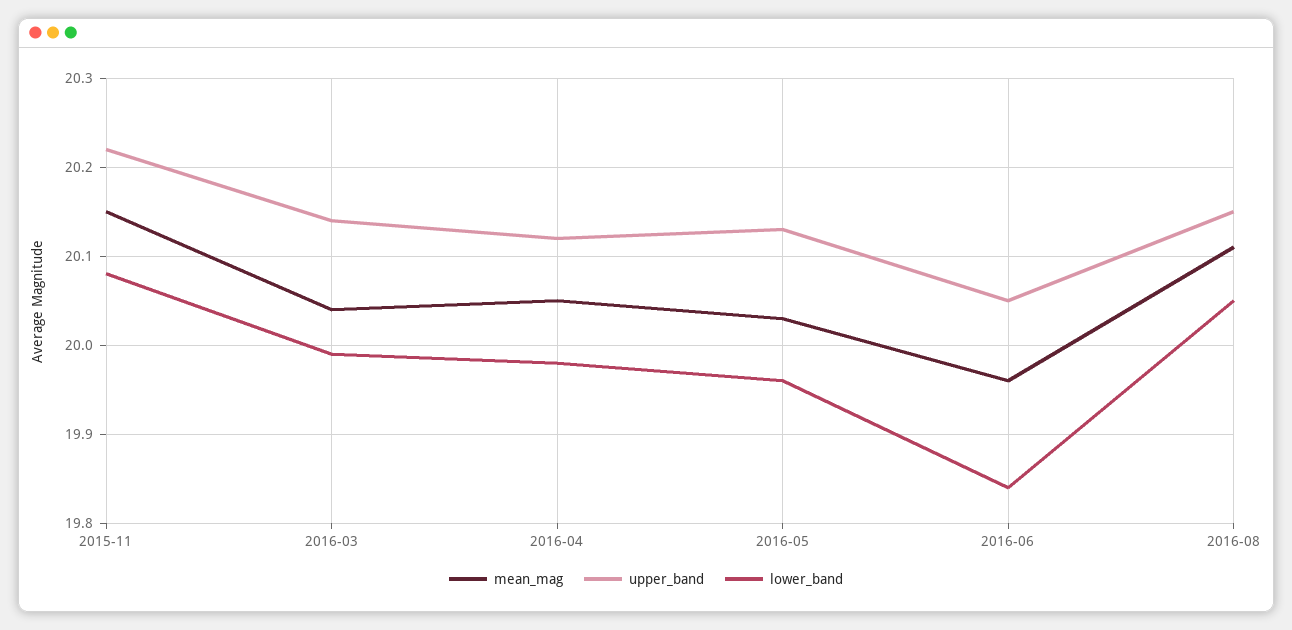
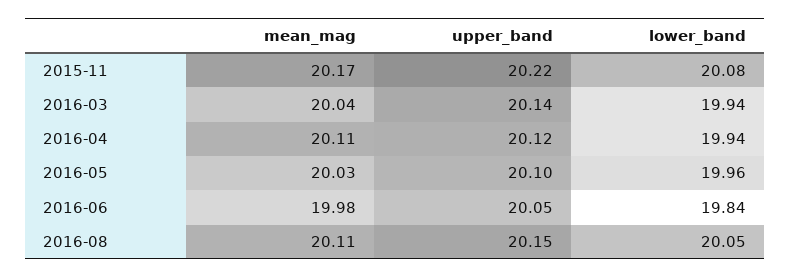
mean_mag, 2015-11: 20.15 -> 20.17
lower_band, 2016-03: 19.99 -> 19.94
mean_mag, 2016-04: 20.05 -> 20.11
lower_band, 2016-04: 19.98 -> 19.94
upper_band, 2016-05: 20.13 -> 20.1
mean_mag, 2016-06: 19.96 -> 19.98

